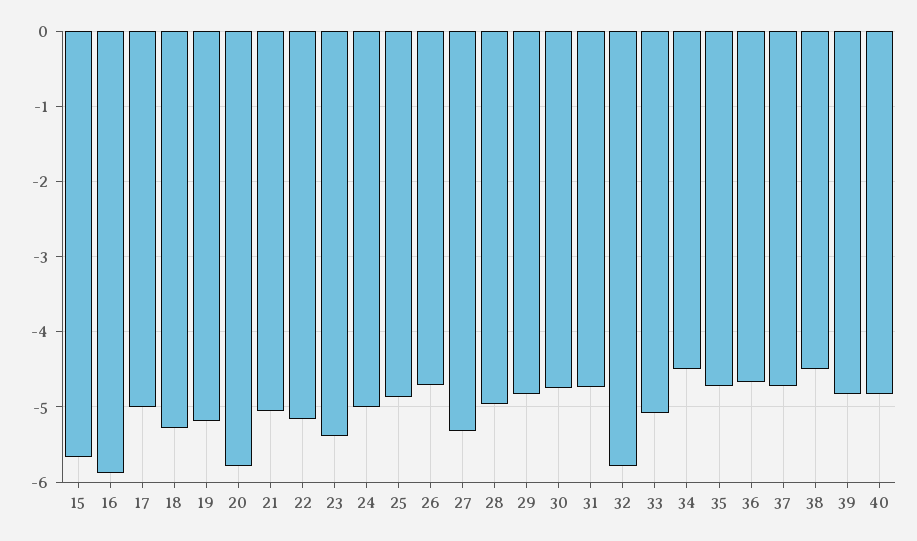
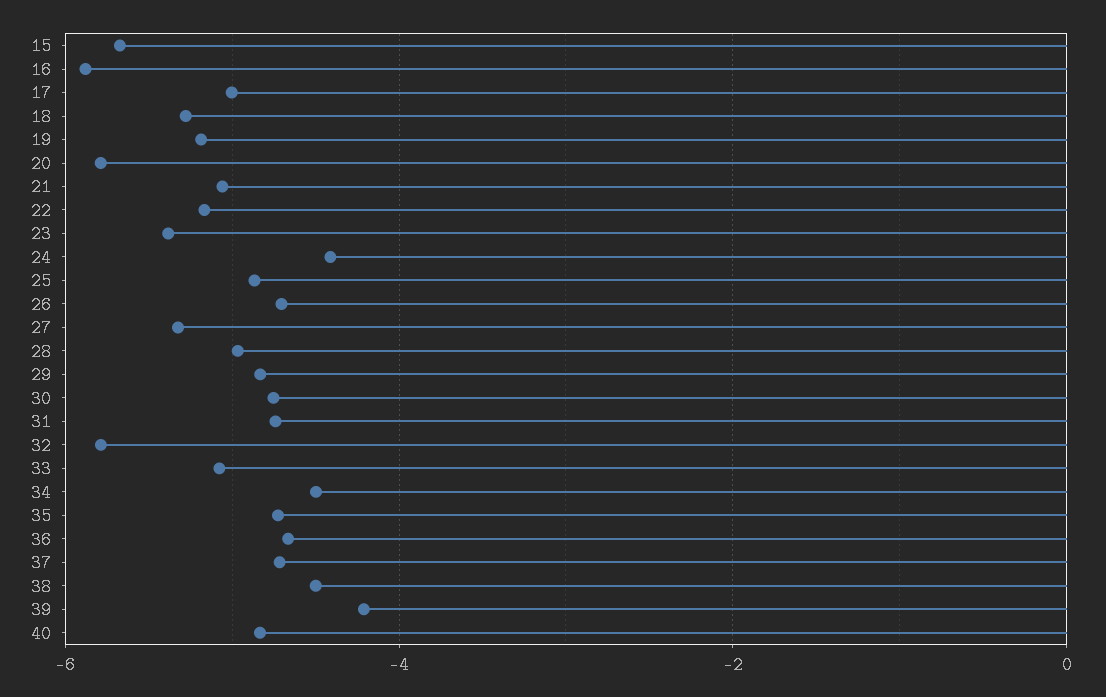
24: -5 -> -4.4
39: -4.8 -> -4.2

